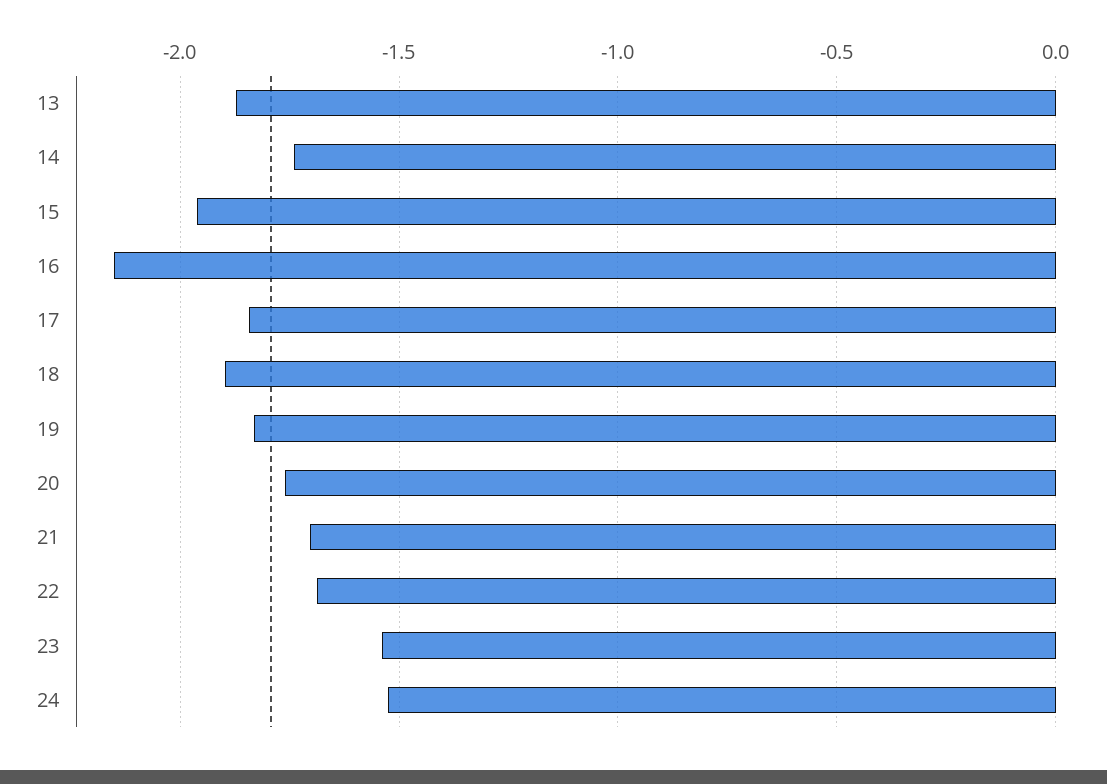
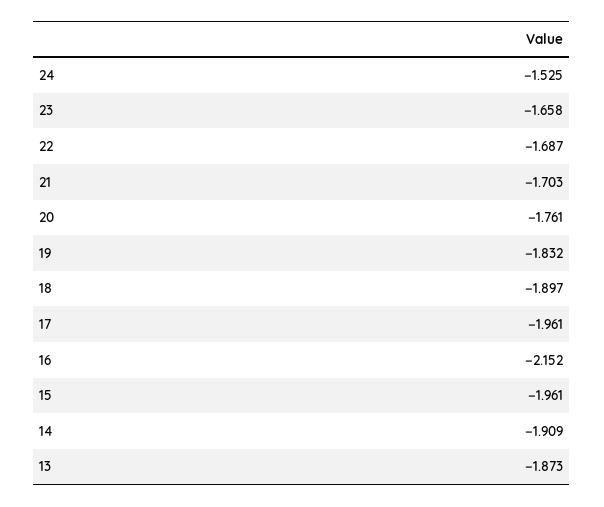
14: -1.75 -> -1.909
17: -1.85 -> -1.961
23: -1.55 -> -1.658

